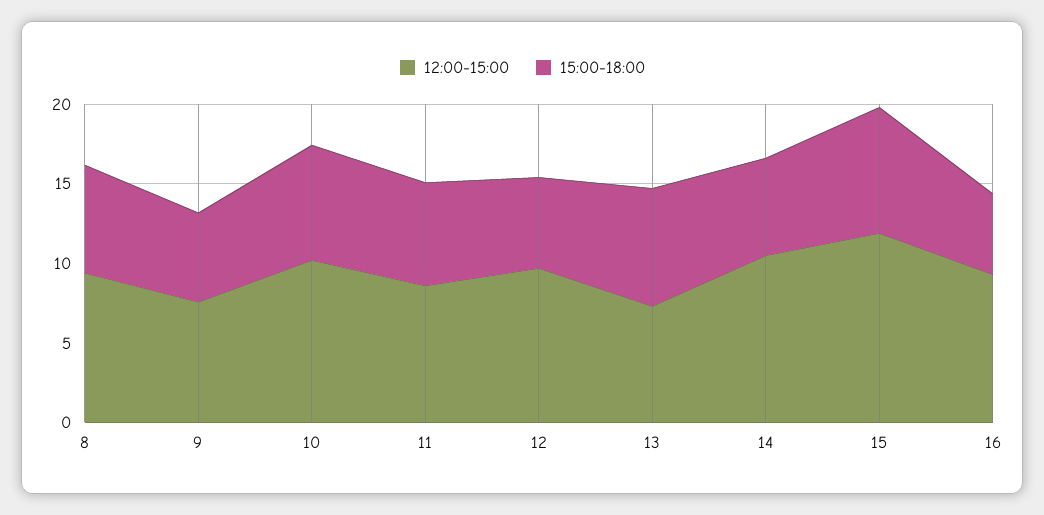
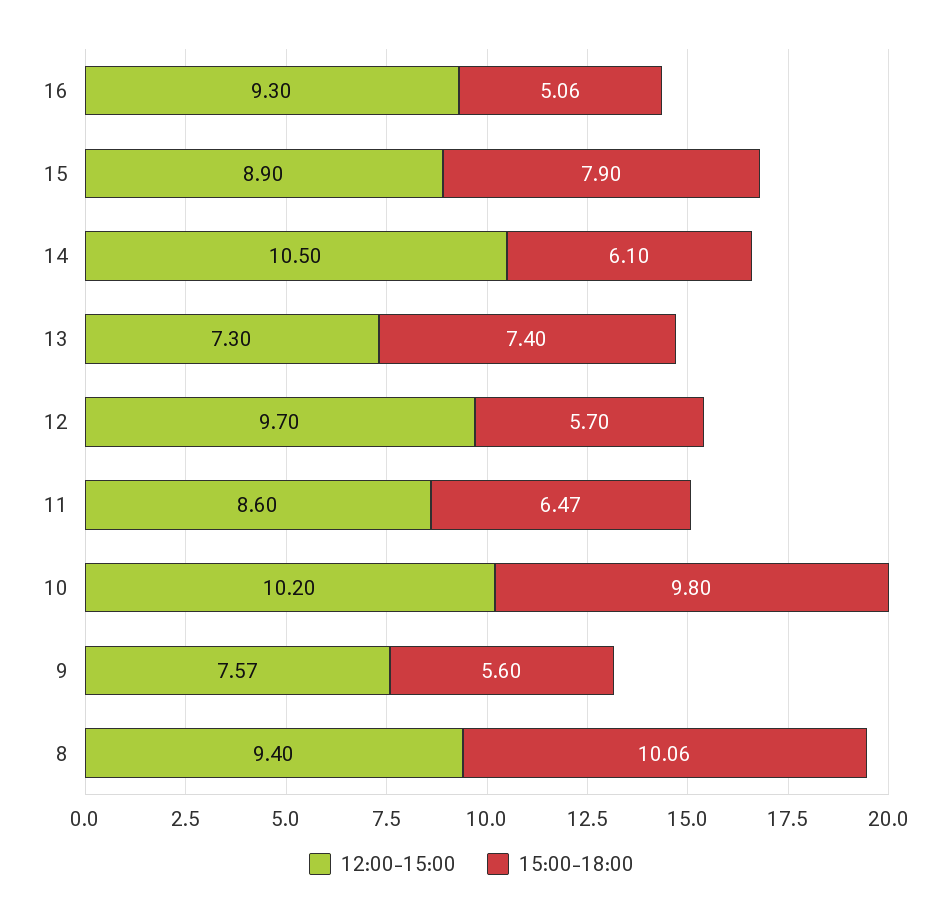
15:00-18:00, 8: 7 -> 10.06
15:00-18:00, 10: 7 -> 9.8
12:00-15:00, 15: 12 -> 8.9

